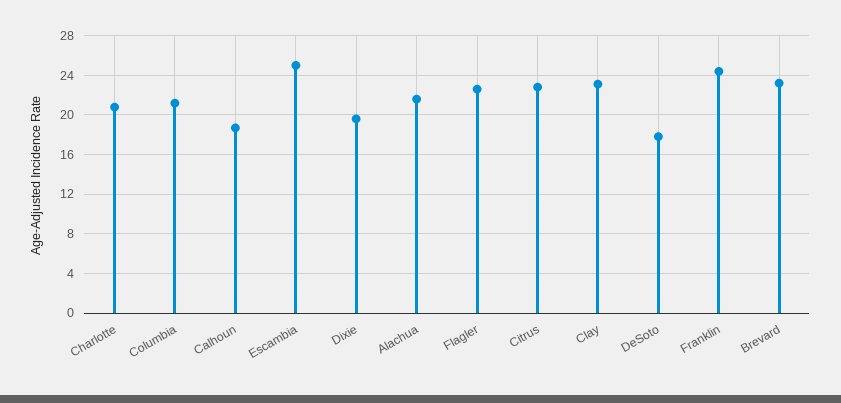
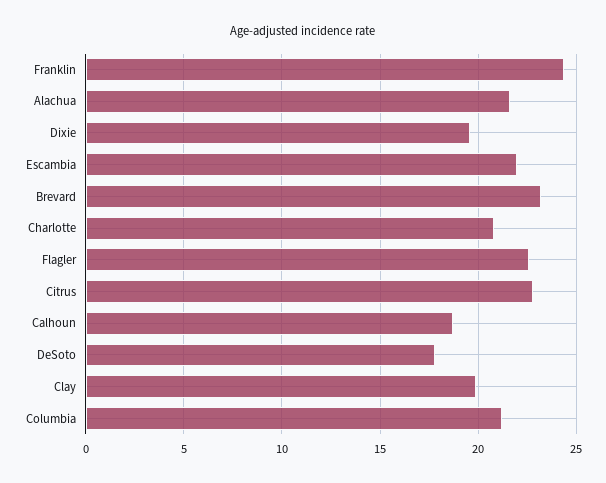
Escambia: 25 -> 22
Clay: 23 -> 20

